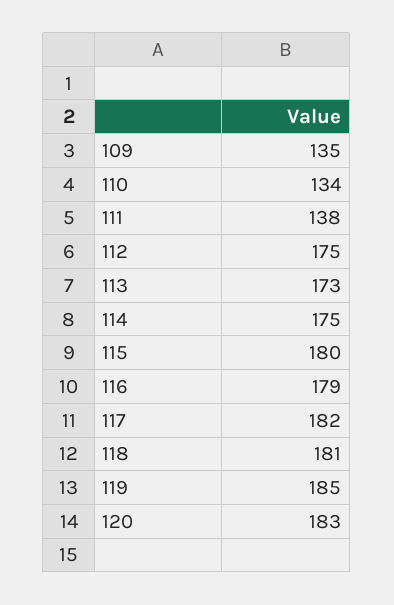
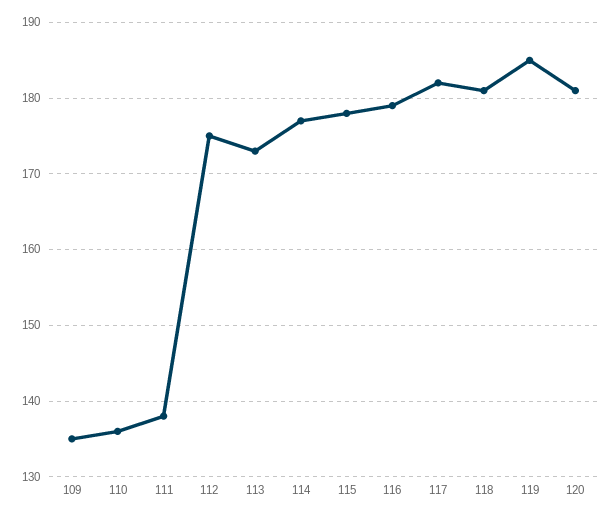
110: 134 -> 136
114: 175 -> 177
115: 180 -> 178
120: 183 -> 181

